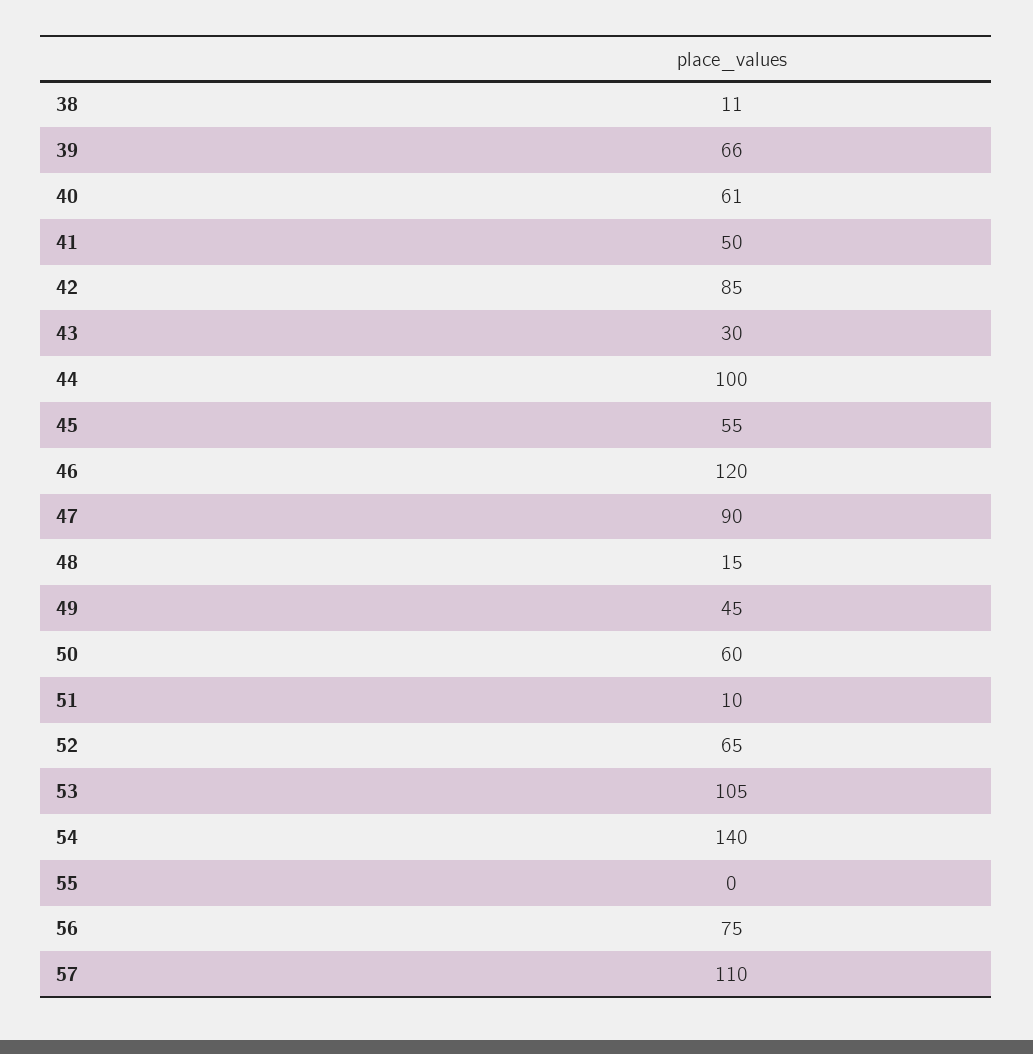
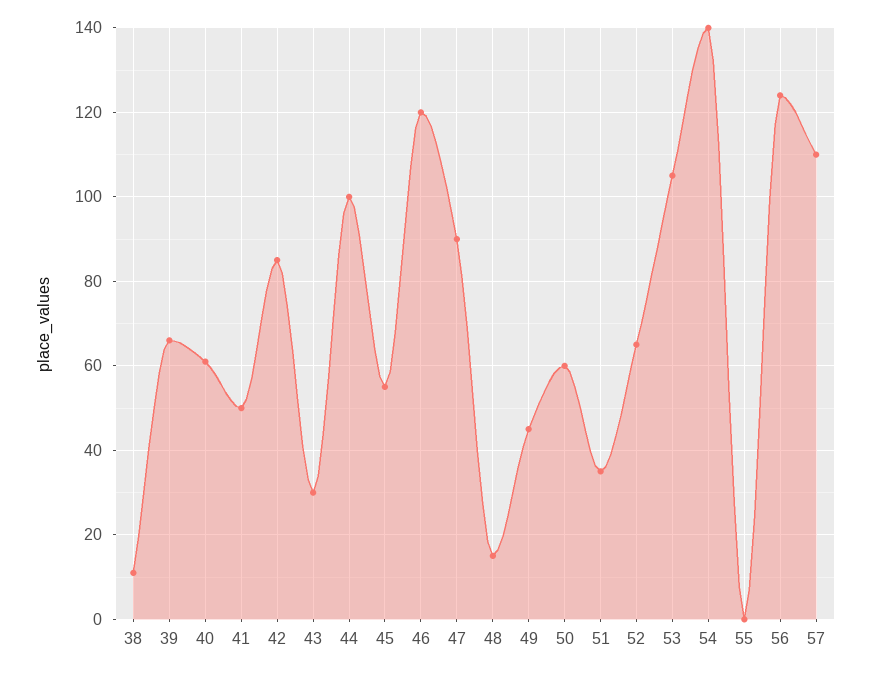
51: 10 -> 35
56: 75 -> 125

